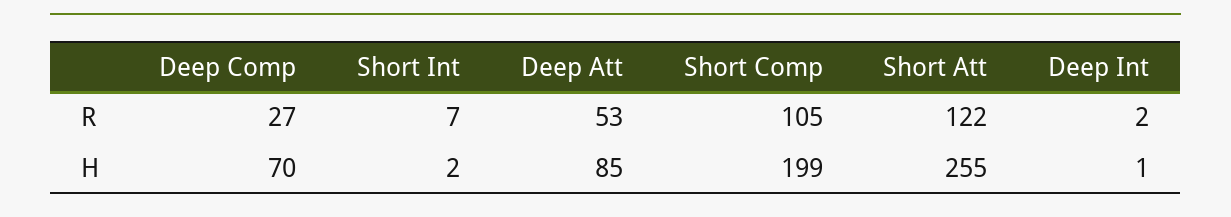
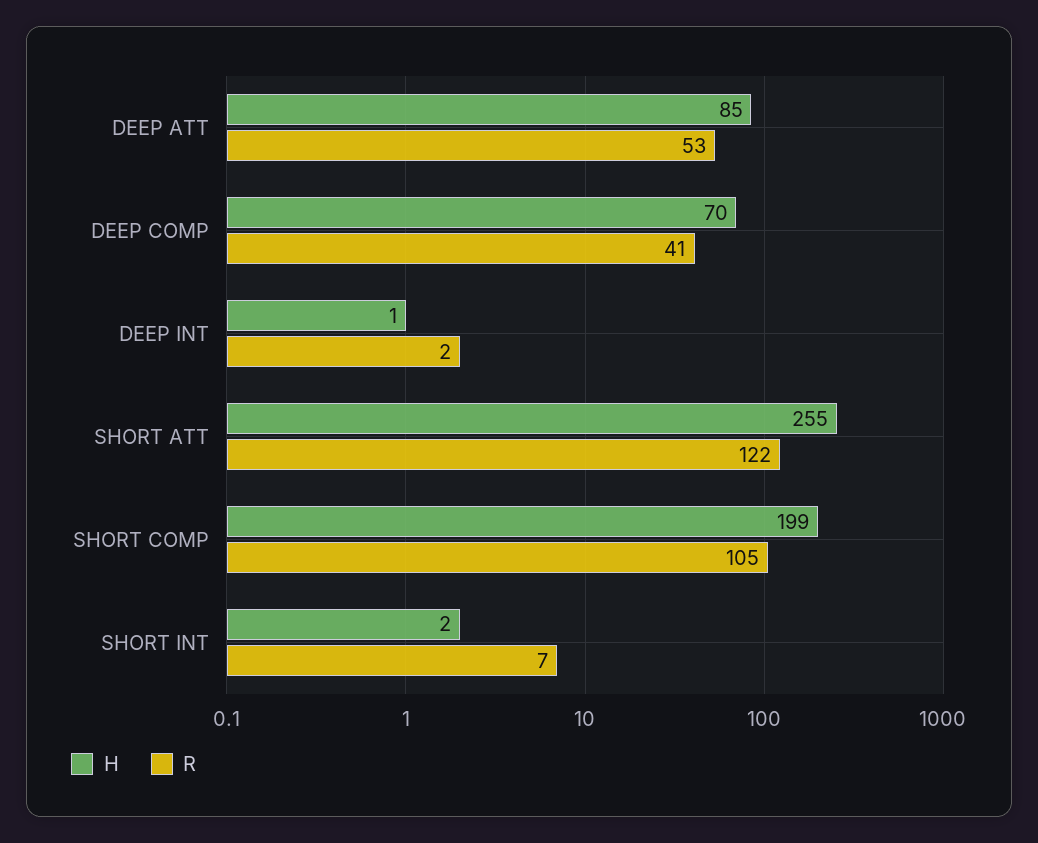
R, Deep Comp: 27 -> 41

